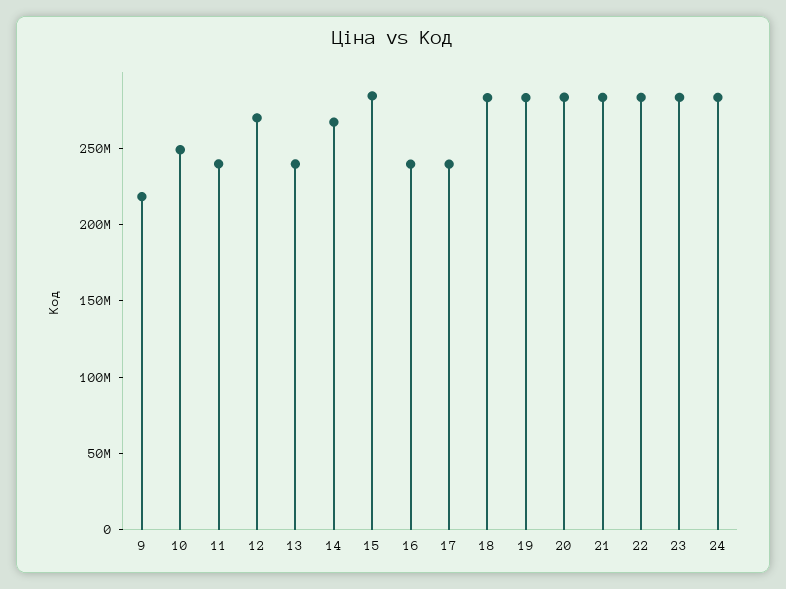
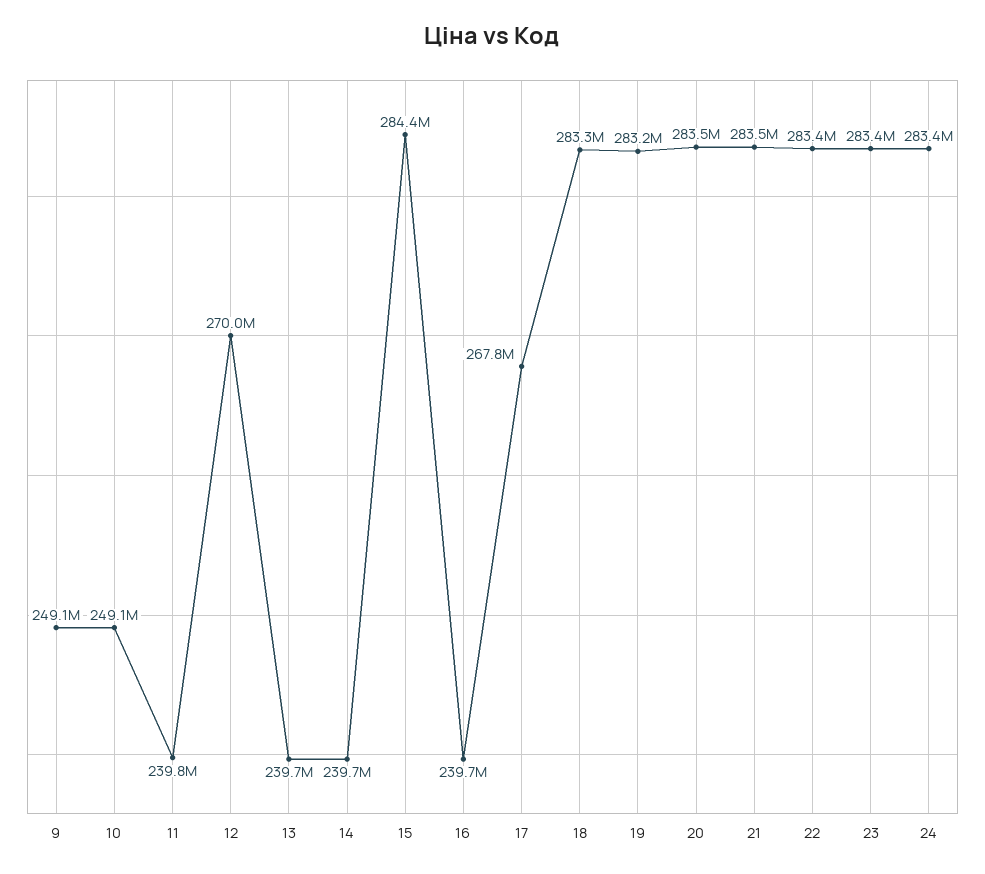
9: 220000000 -> 249100000
14: 270000000 -> 239700000
17: 240000000 -> 267800000

